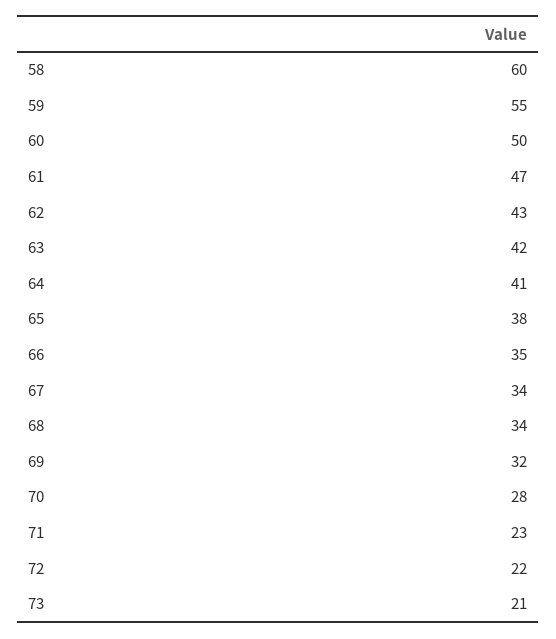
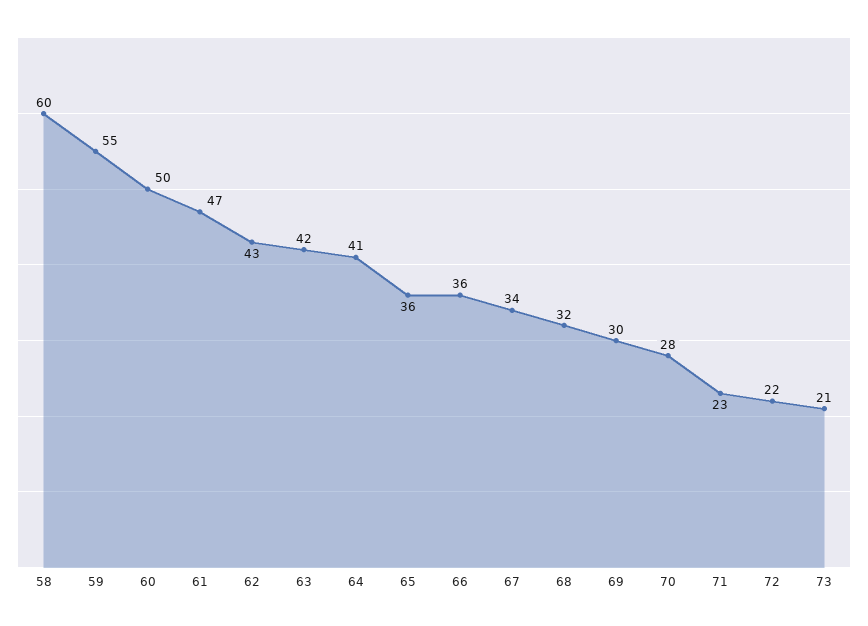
65: 38 -> 36
66: 35 -> 36
68: 34 -> 32
69: 32 -> 30

